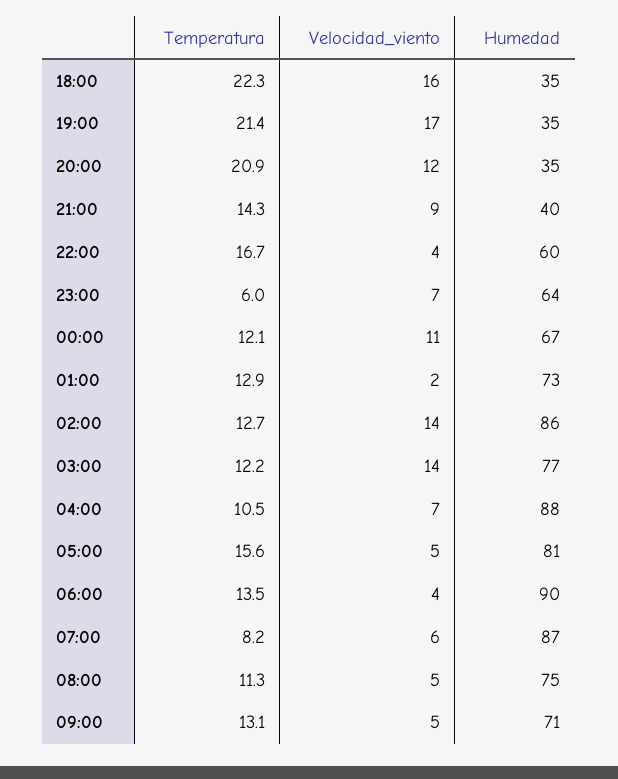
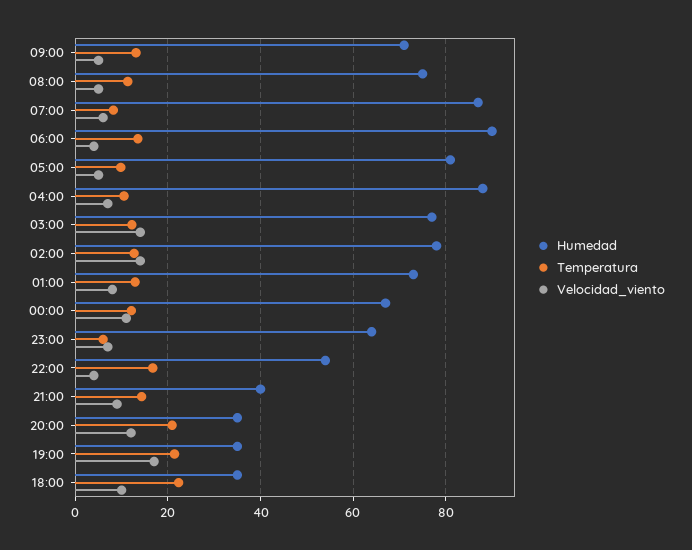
Velocidad_viento, 18:00: 16 -> 10
Humedad, 22:00: 60 -> 54
Velocidad_viento, 01:00: 2 -> 8
Humedad, 02:00: 86 -> 78
Temperatura, 05:00: 15.6 -> 10

